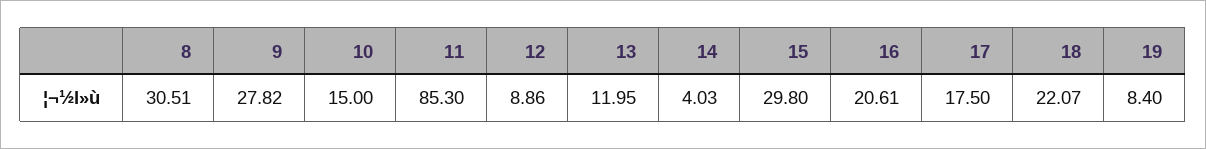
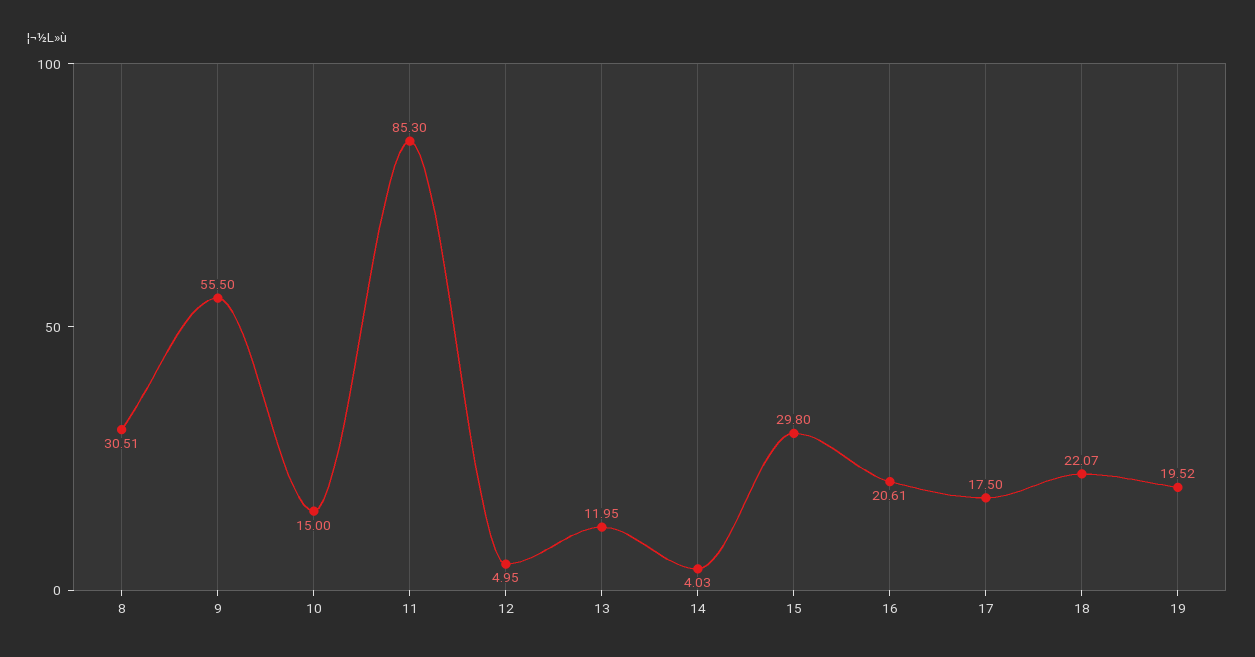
9: 27.82 -> 55.5
12: 8.86 -> 4.95
19: 8.4 -> 19.52

